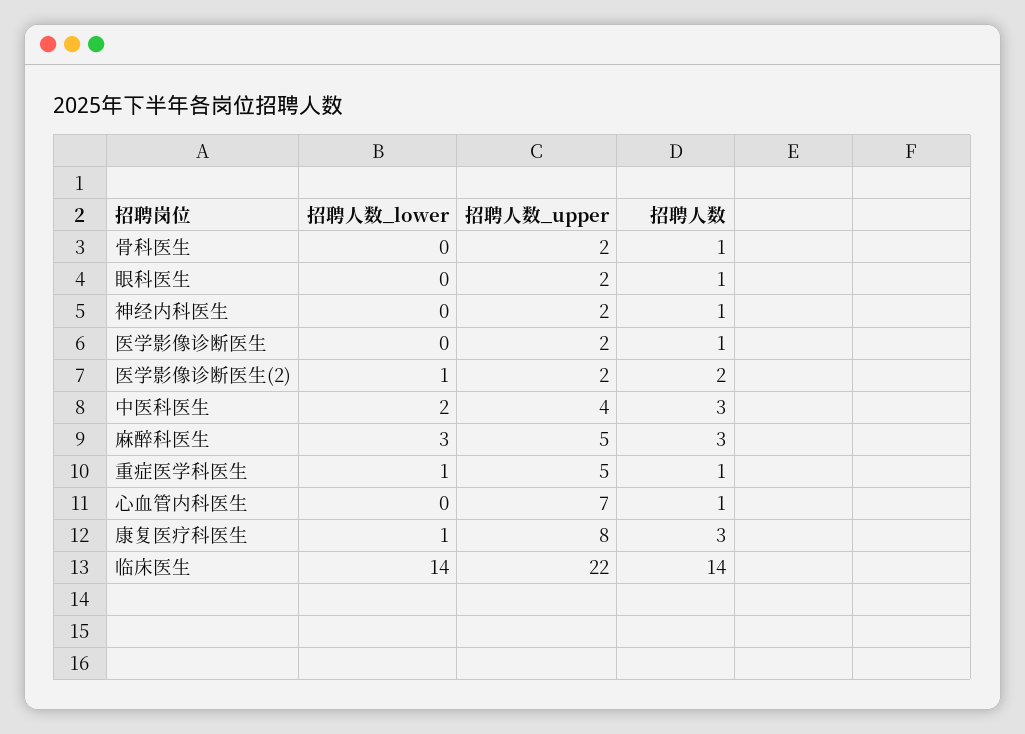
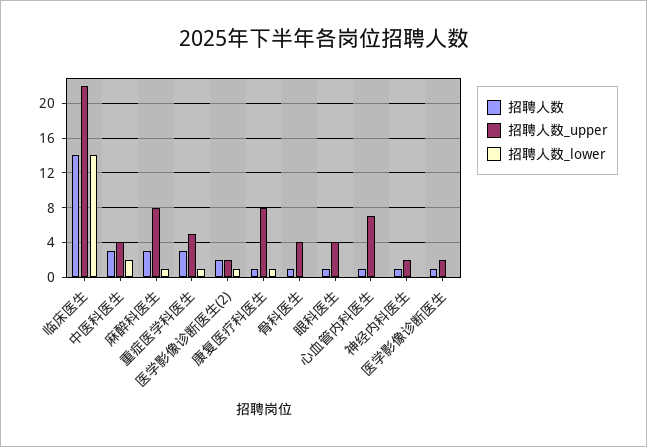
招聘人数_upper, 骨科医生: 2 -> 4
招聘人数_upper, 眼科医生: 2 -> 4
招聘人数_lower, 麻醉科医生: 3 -> 1
招聘人数_upper, 麻醉科医生: 5 -> 8
招聘人数, 重症医学科医生: 1 -> 3
招聘人数, 康复医疗科医生: 3 -> 1

